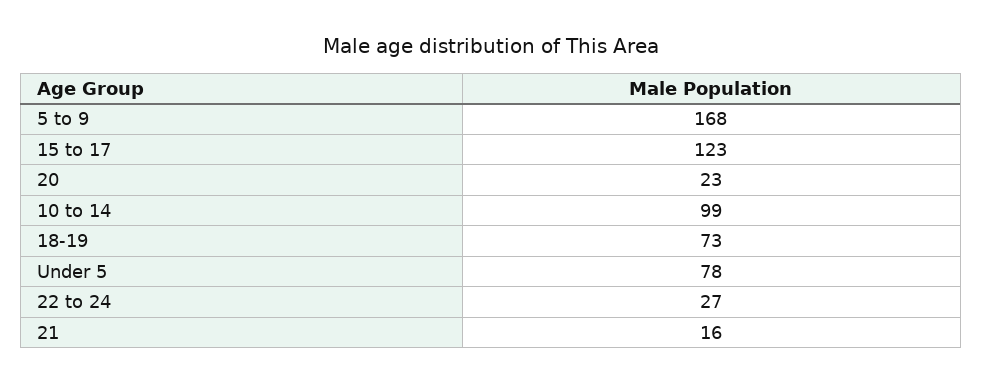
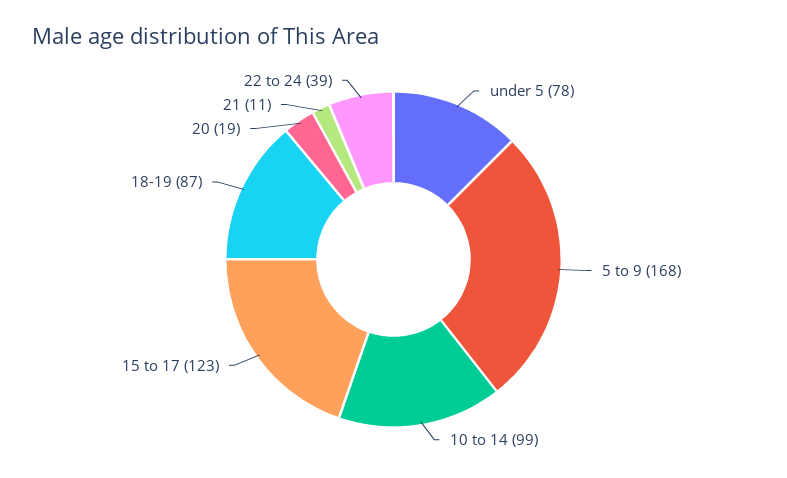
20: 23 -> 19
18-19: 73 -> 87
22 to 24: 27 -> 39
21: 16 -> 11

